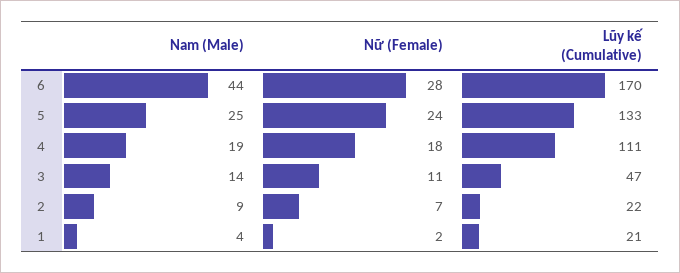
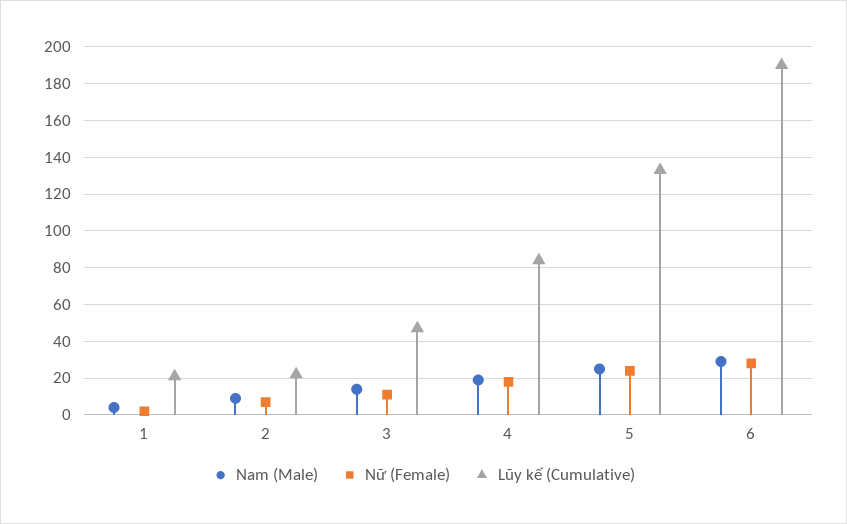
Nam (Male), 6: 44 -> 30
Lũy kế (Cumulative), 6: 170 -> 190
Lũy kế (Cumulative), 4: 111 -> 85

